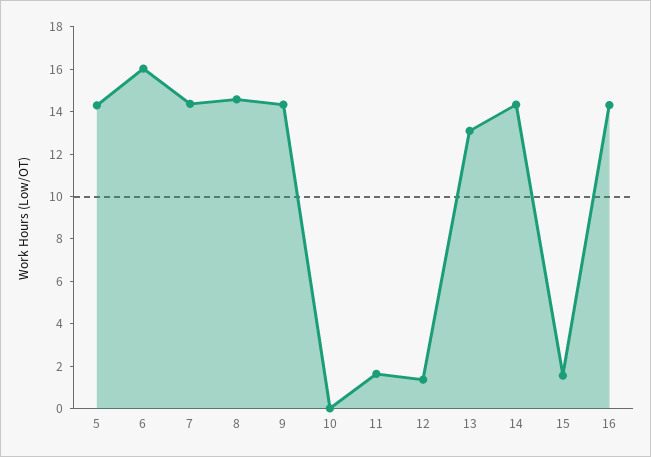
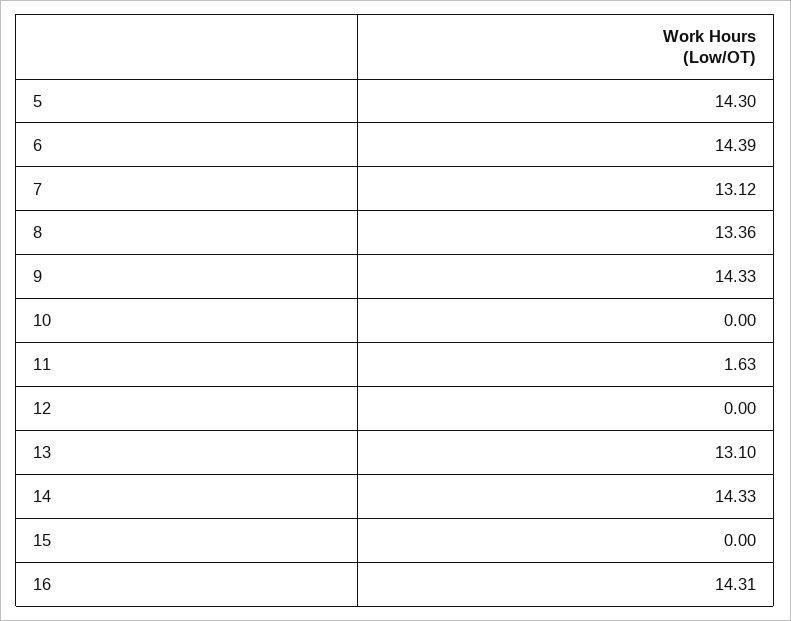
6: 16 -> 14.39
7: 14.5 -> 13.12
8: 14.5 -> 13.36
12: 1.5 -> 0
15: 1.5 -> 0

